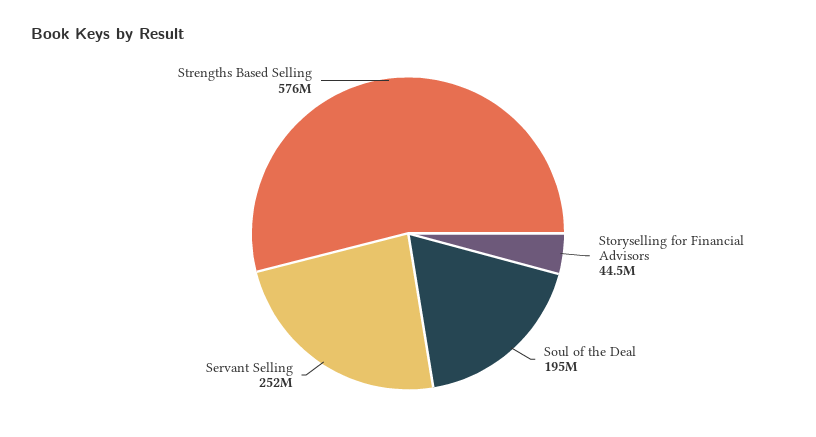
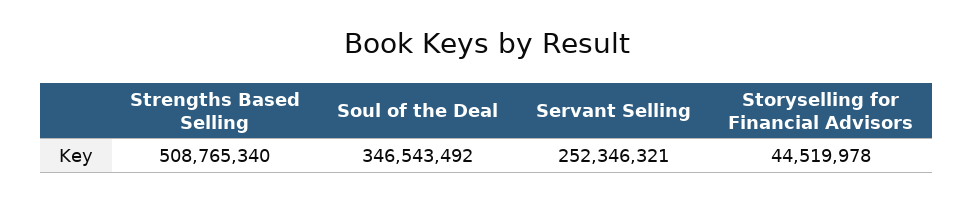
Soul of the Deal: 195000000 -> 346543492
Strengths Based Selling: 576000000 -> 508765340

